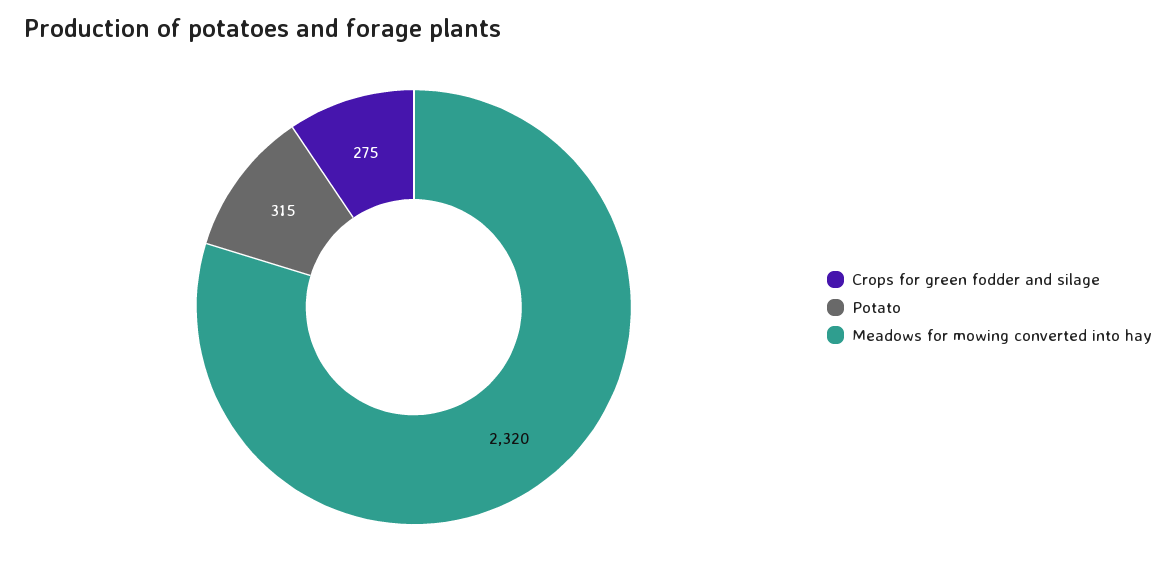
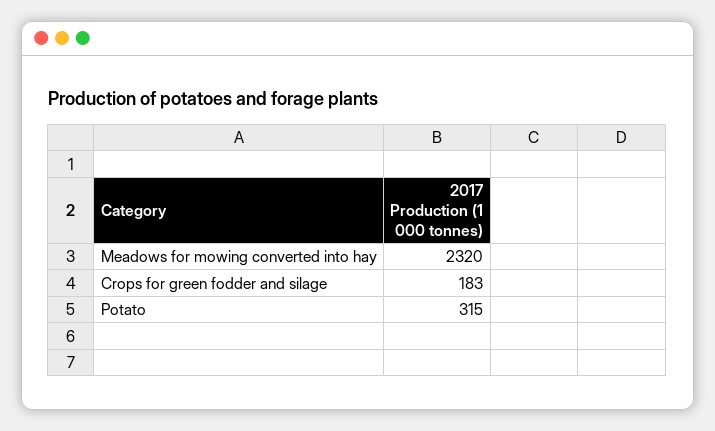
Crops for green fodder and silage: 275 -> 183

